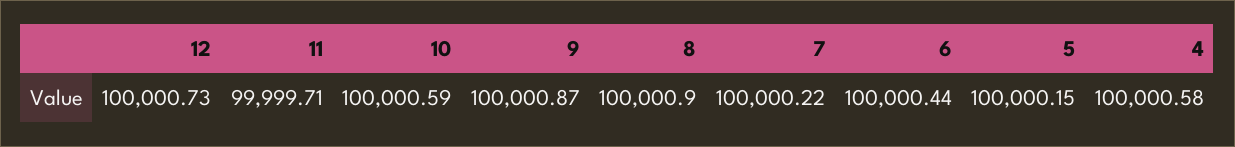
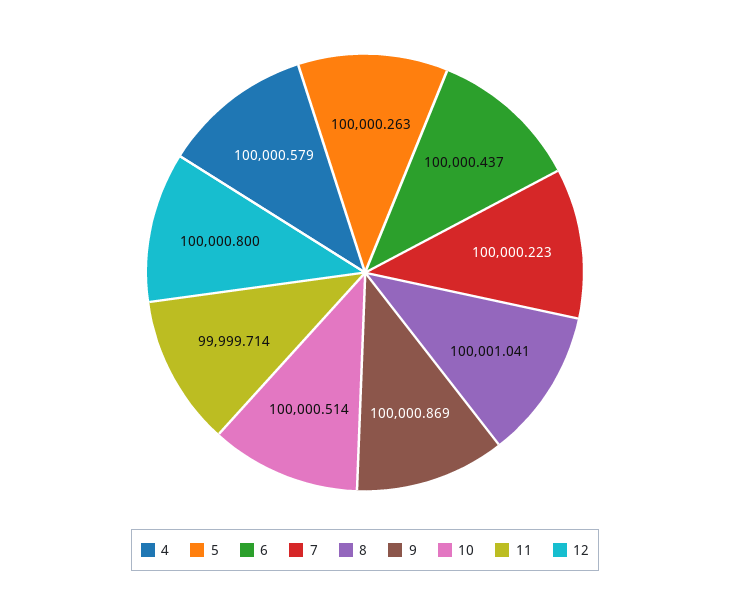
12: 100000.73 -> 100000.8
10: 100000.59 -> 100000.514
8: 100000.9 -> 100001.041
5: 100000.15 -> 100000.263

